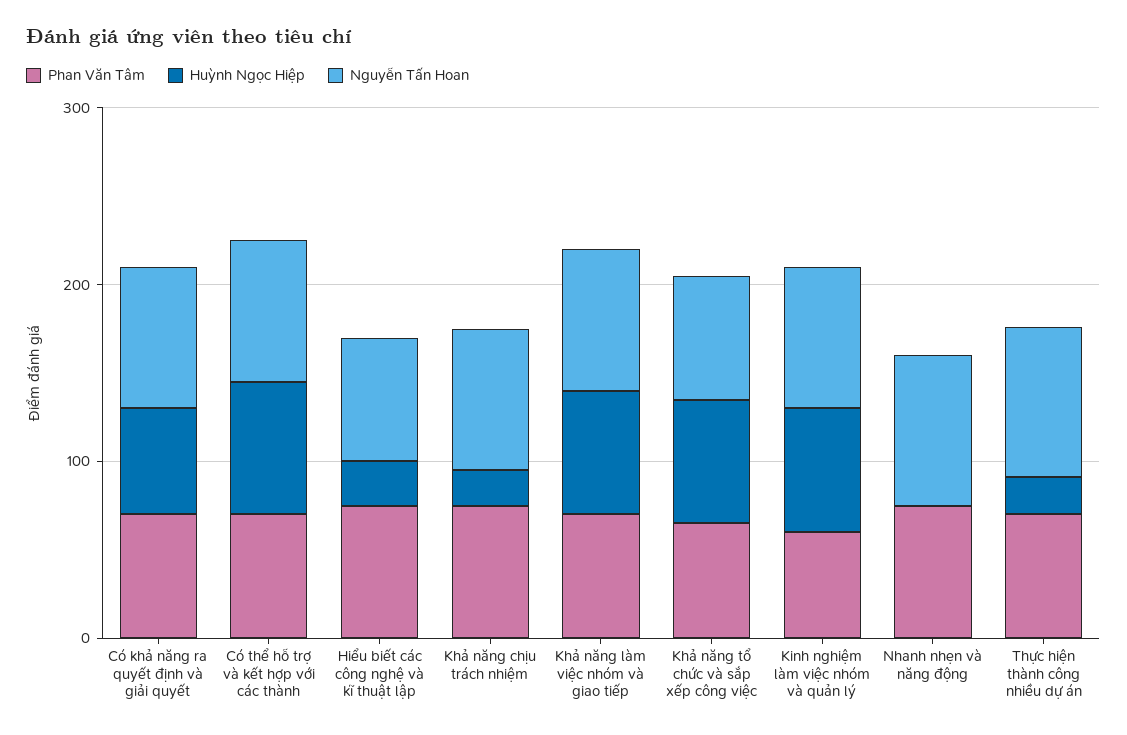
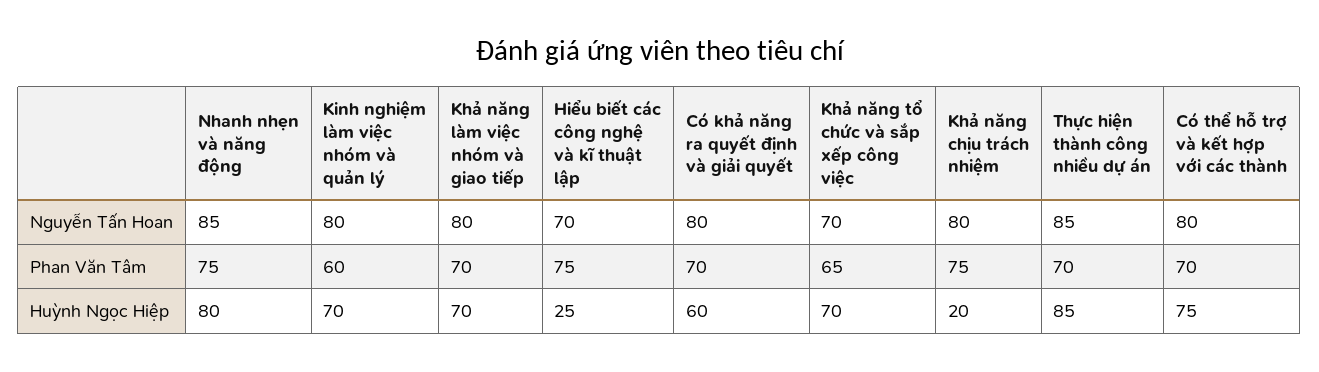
Huỳnh Ngọc Hiệp, Nhanh nhẹn và năng động: 0 -> 80
Huỳnh Ngọc Hiệp, Thực hiện thành công nhiều dự án: 20 -> 85

